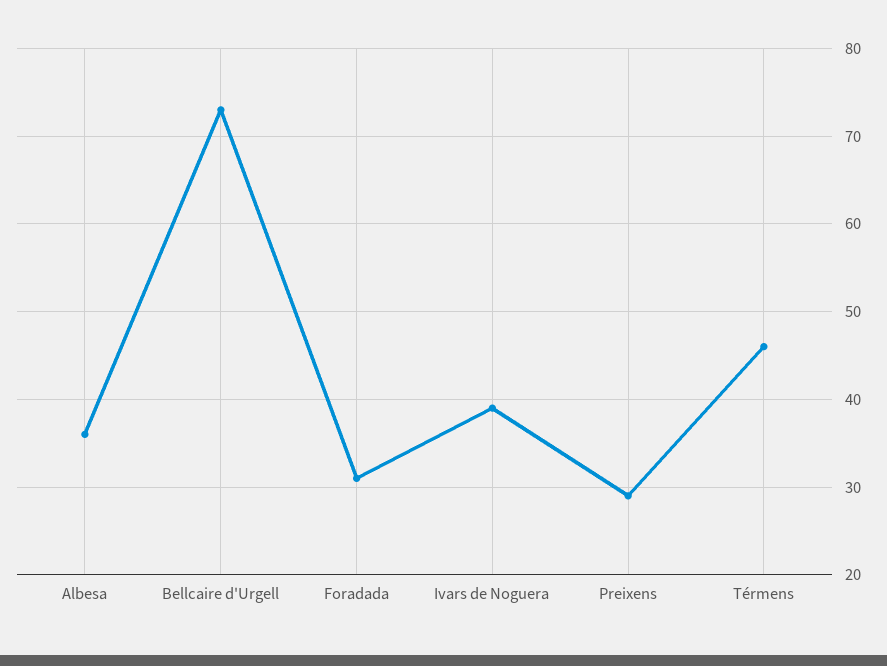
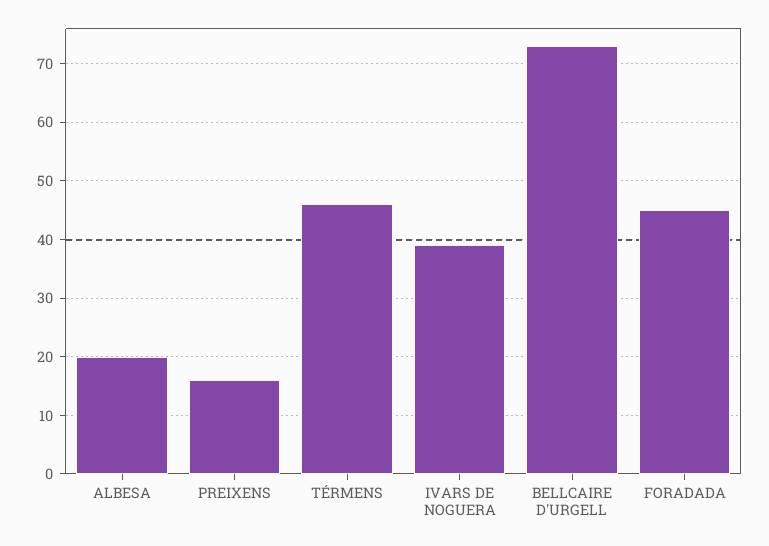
Albesa: 36 -> 20
Foradada: 31 -> 45
Preixens: 29 -> 15

